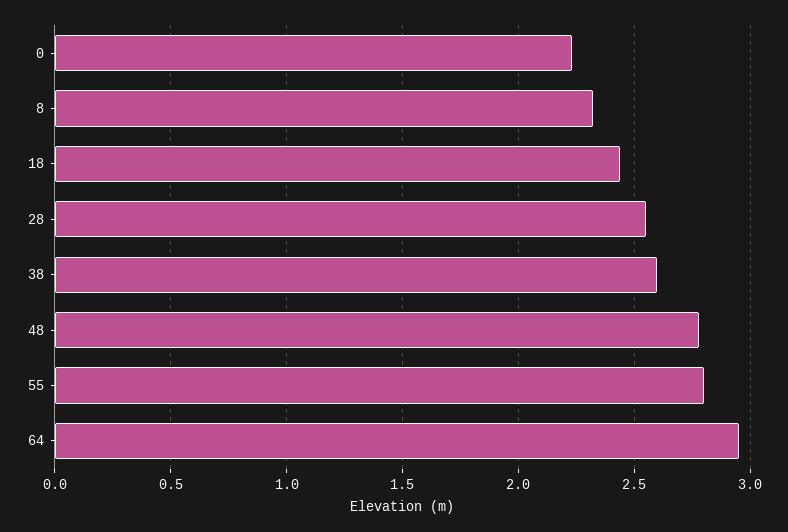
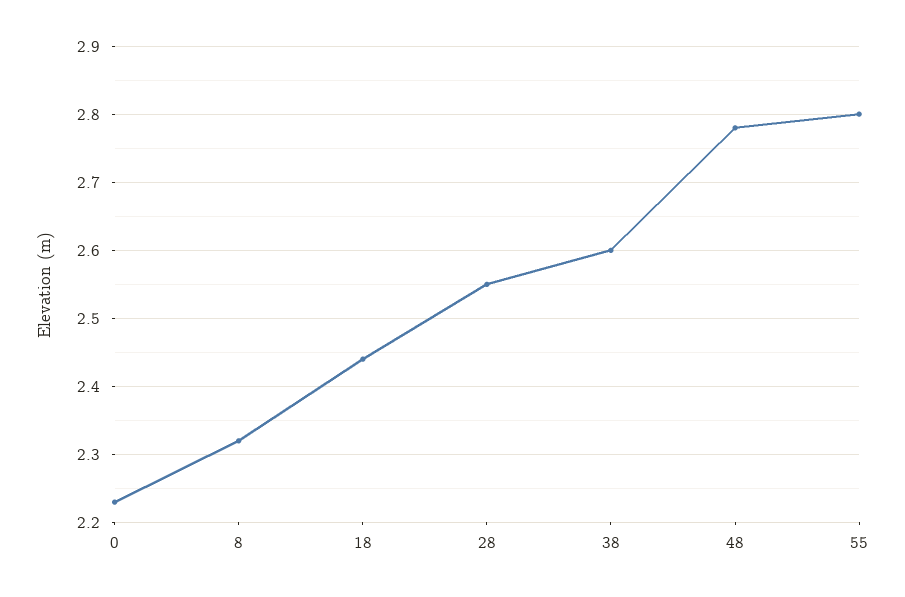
64: 2.95 -> none

